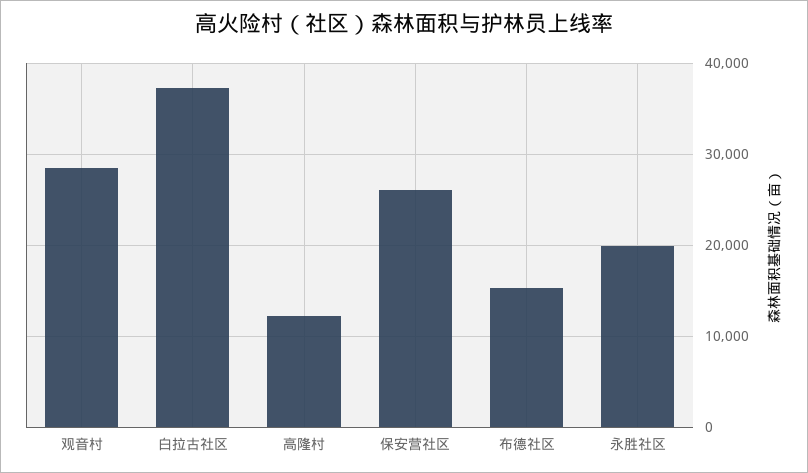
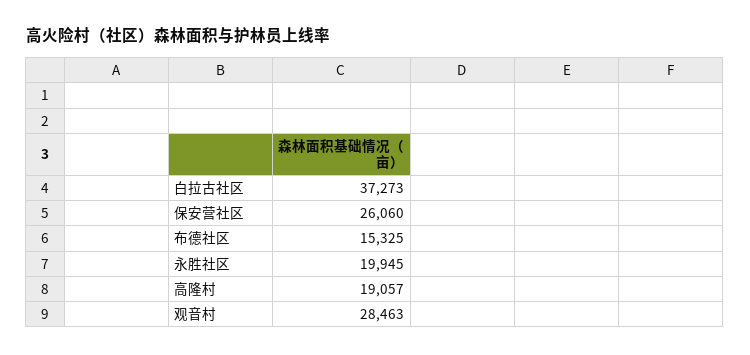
高隆村: 12000 -> 19057

